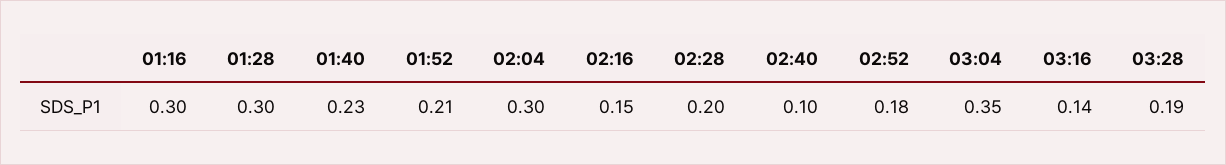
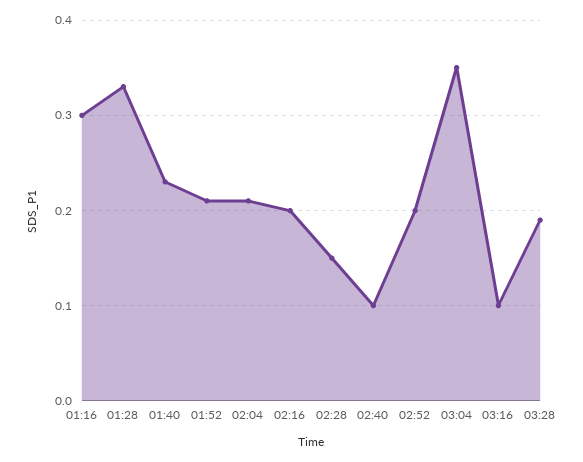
01:28: 0.3 -> 0.33
02:04: 0.3 -> 0.21
02:16: 0.15 -> 0.2
02:28: 0.2 -> 0.15
02:52: 0.18 -> 0.2
03:16: 0.14 -> 0.1

